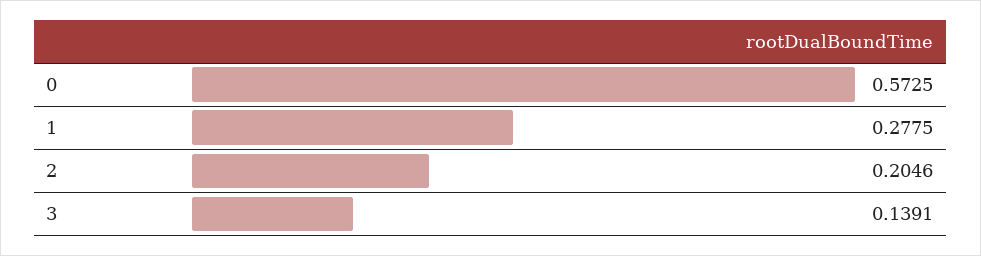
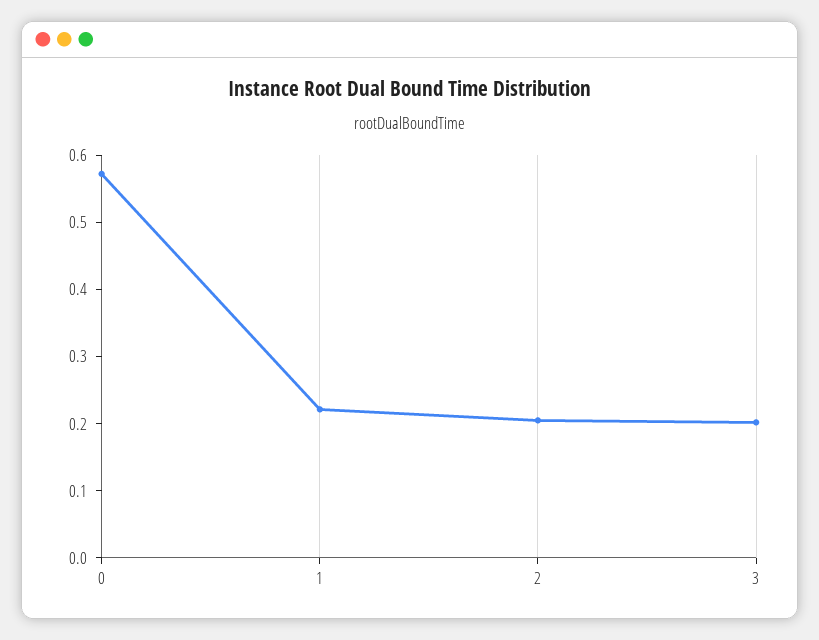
1: 0.2775 -> 0.22
3: 0.1391 -> 0.2

